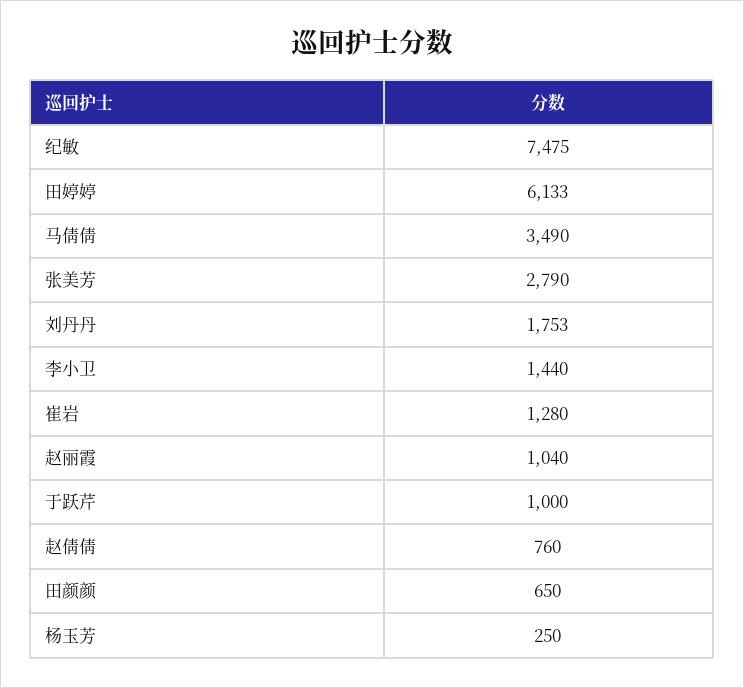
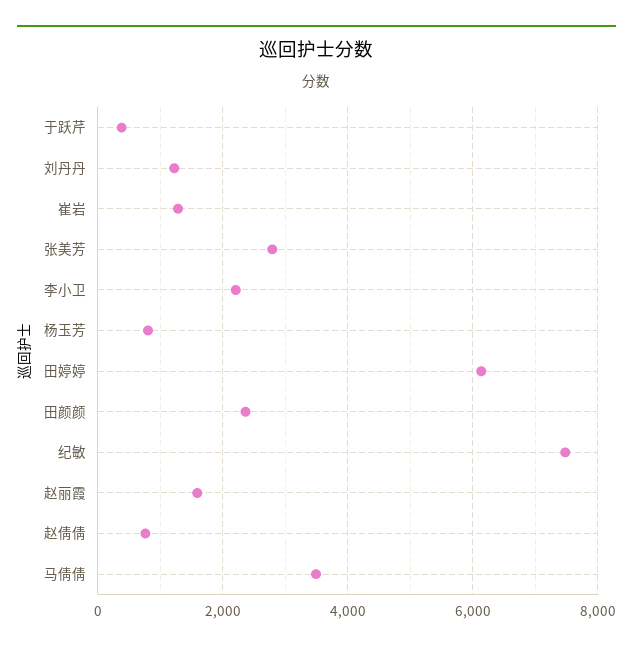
刘丹丹: 1753 -> 1200
李小卫: 1440 -> 2200
赵丽霞: 1040 -> 1600
于跃芹: 1000 -> 400
田颜颜: 650 -> 2400
杨玉芳: 250 -> 800

